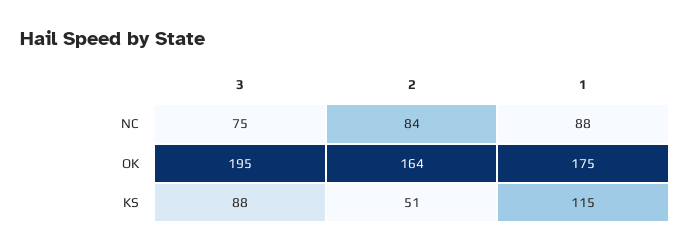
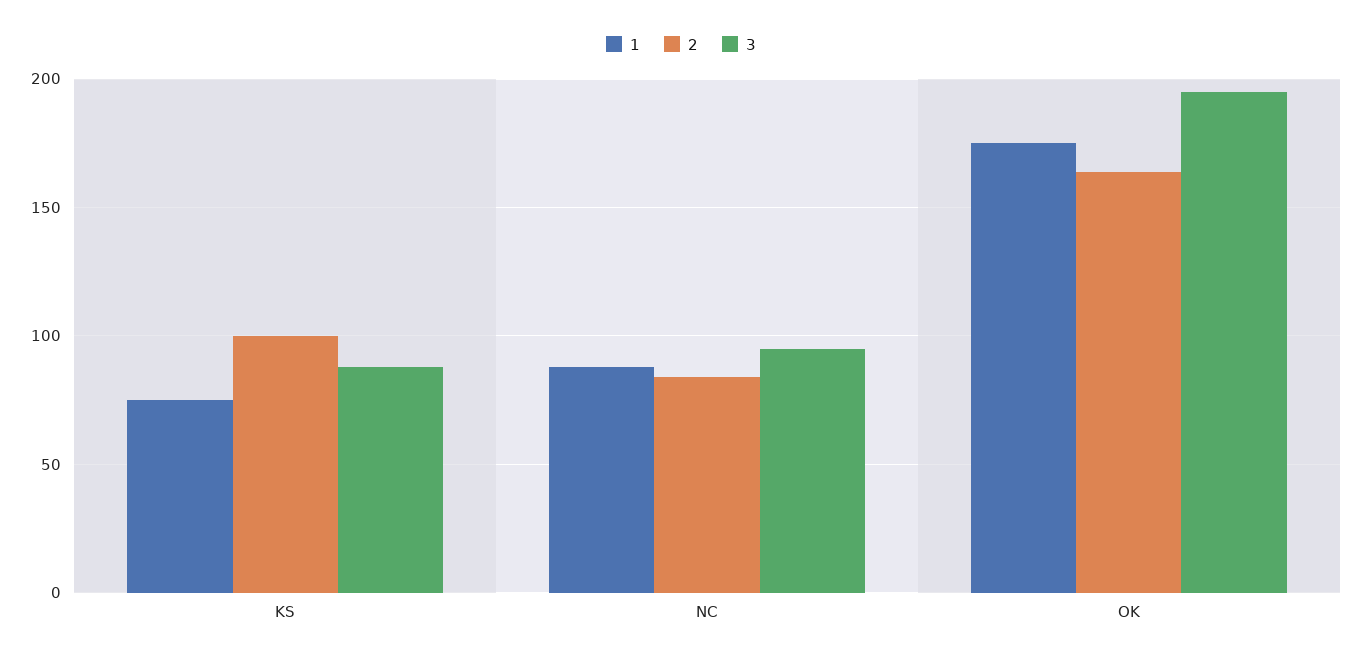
3, NC: 75 -> 95
2, KS: 51 -> 100
1, KS: 115 -> 75

